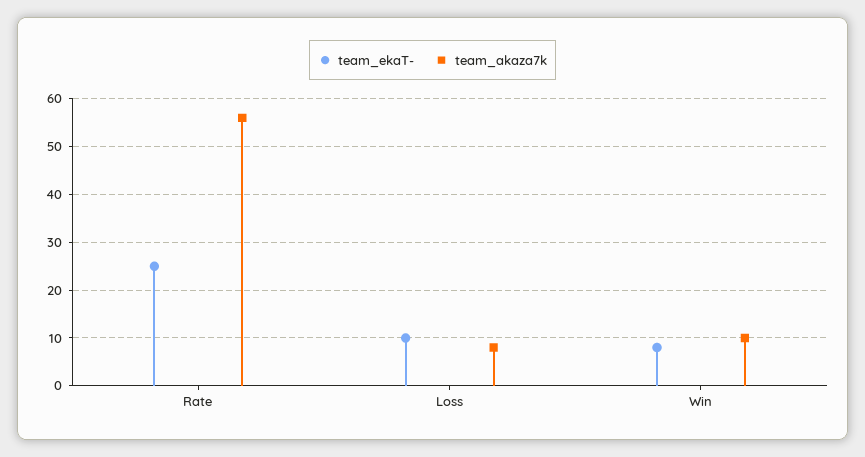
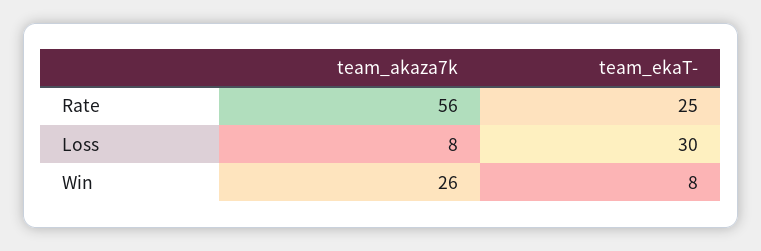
team_ekaT-, Loss: 10 -> 30
team_akaza7k, Win: 10 -> 26

